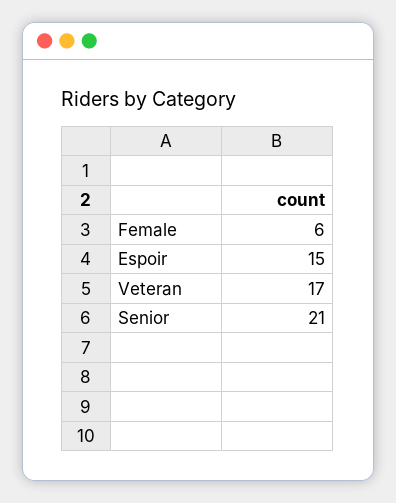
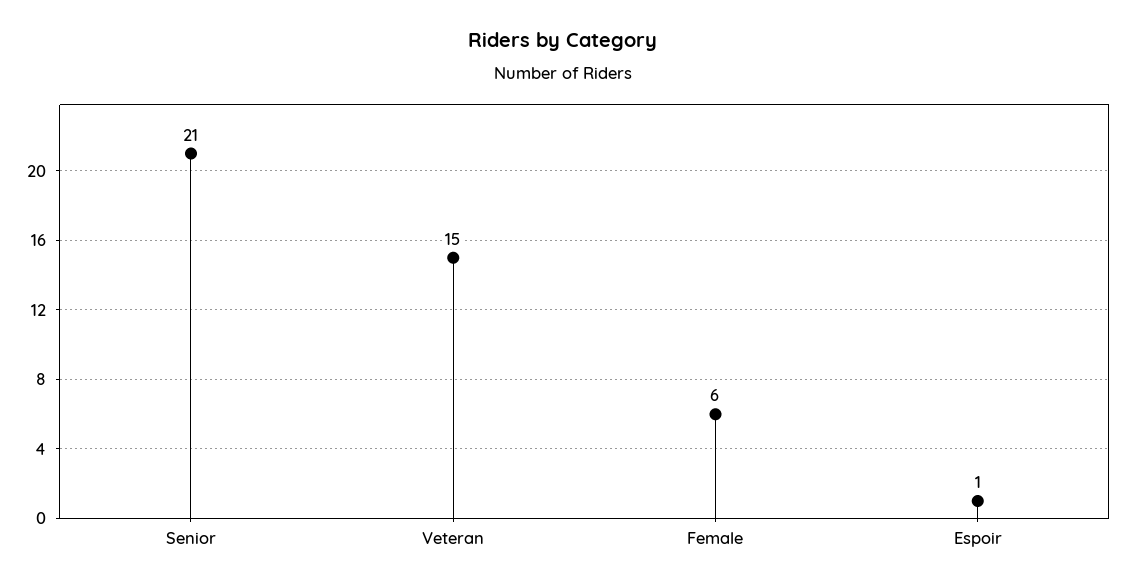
Espoir: 15 -> 1
Veteran: 17 -> 15

